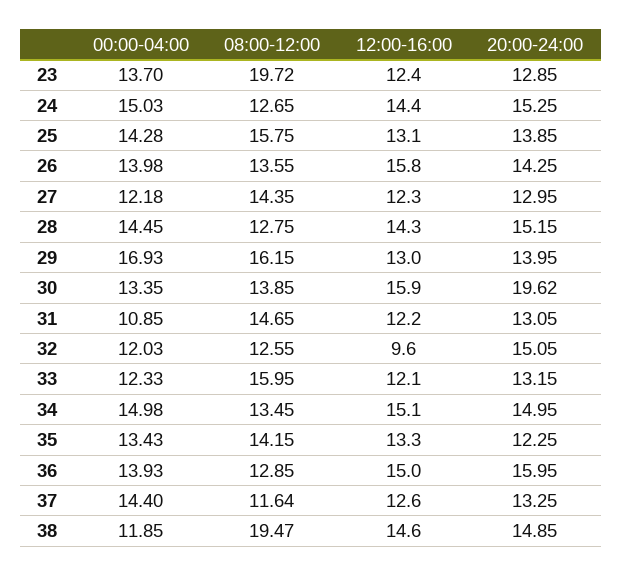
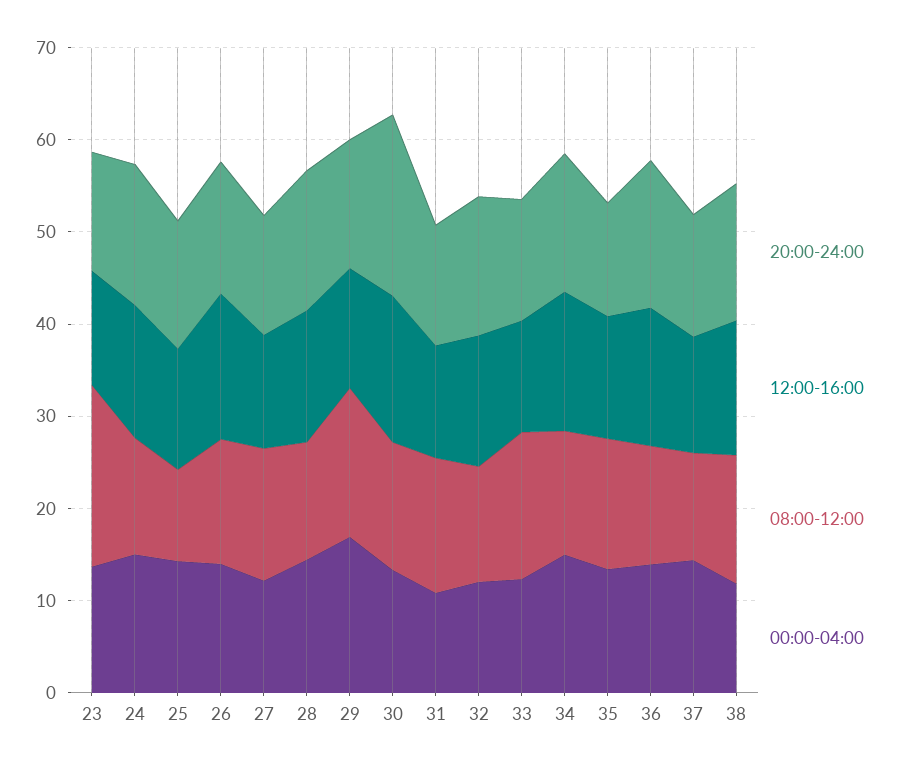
08:00-12:00, 25: 15.75 -> 10
12:00-16:00, 32: 9.6 -> 14
08:00-12:00, 38: 19.47 -> 14

